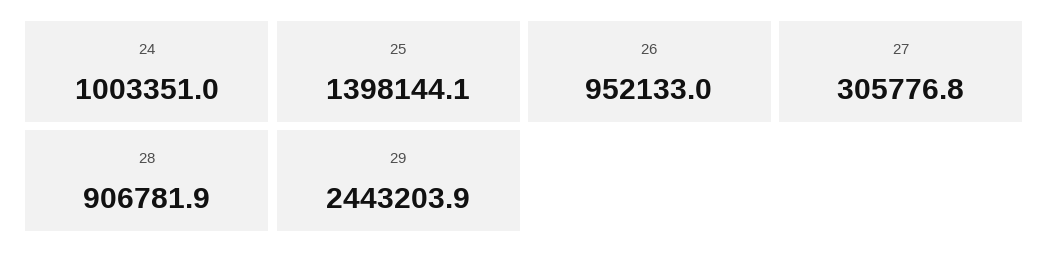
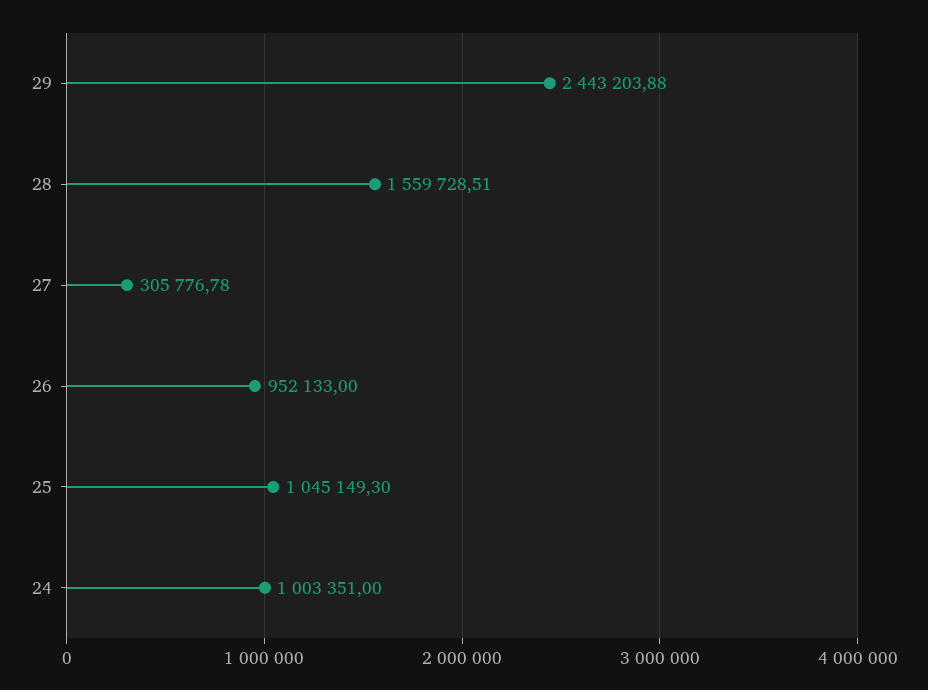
25: 1398144.1 -> 1045149.3
28: 906781.9 -> 1559728.51

